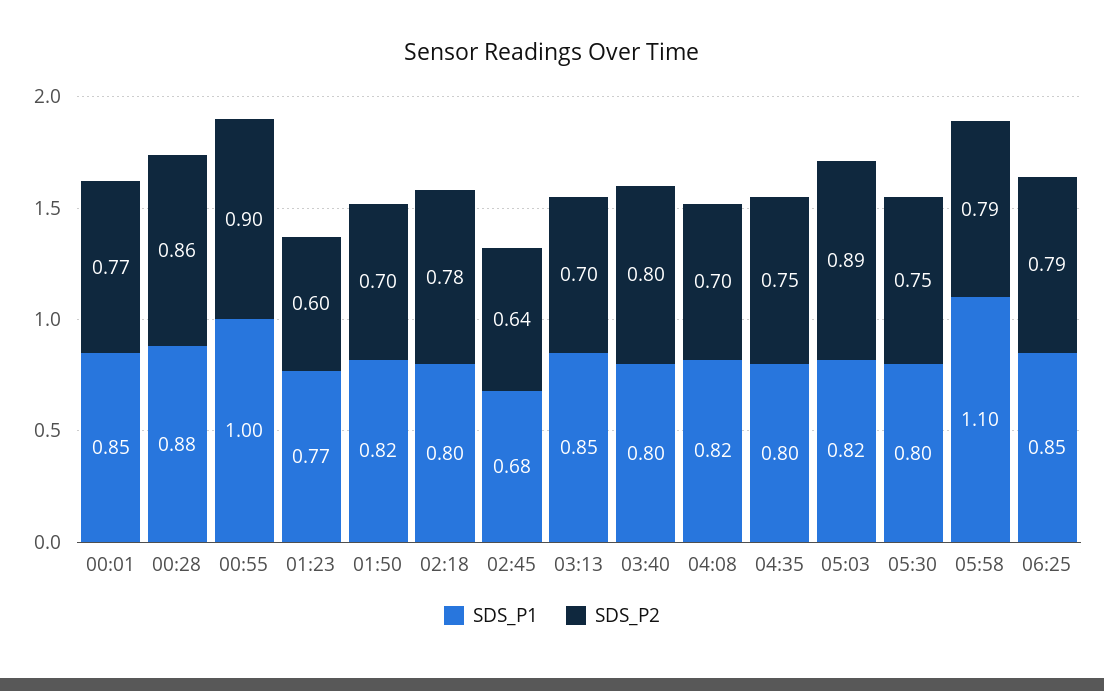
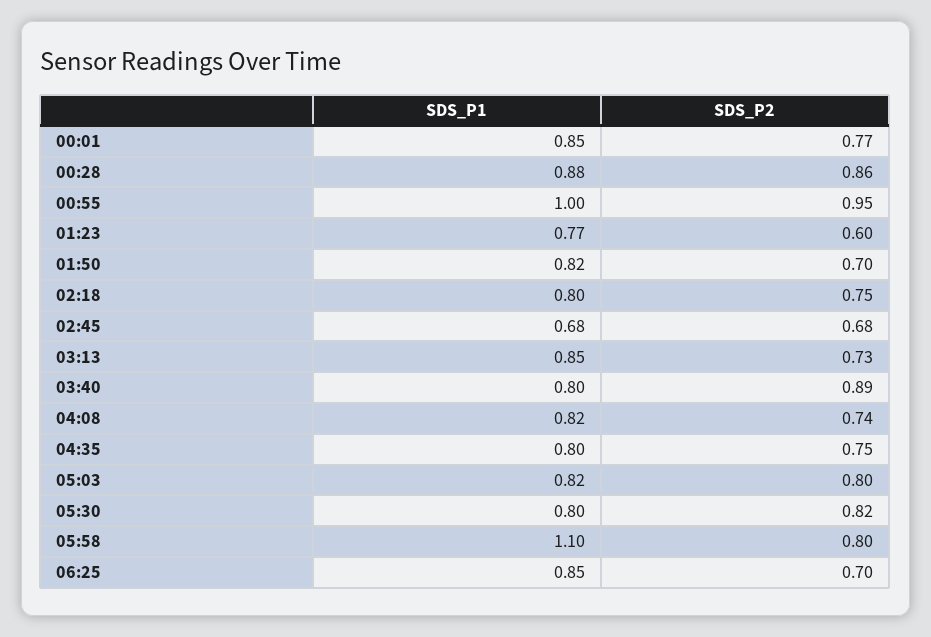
SDS_P2, 00:55: 0.9 -> 0.95
SDS_P2, 02:18: 0.78 -> 0.75
SDS_P2, 02:45: 0.64 -> 0.68
SDS_P2, 03:13: 0.7 -> 0.73
SDS_P2, 03:40: 0.8 -> 0.89
SDS_P2, 04:08: 0.7 -> 0.74
SDS_P2, 05:03: 0.89 -> 0.8
SDS_P2, 05:30: 0.75 -> 0.82
SDS_P2, 05:58: 0.79 -> 0.8
SDS_P2, 06:25: 0.79 -> 0.7

